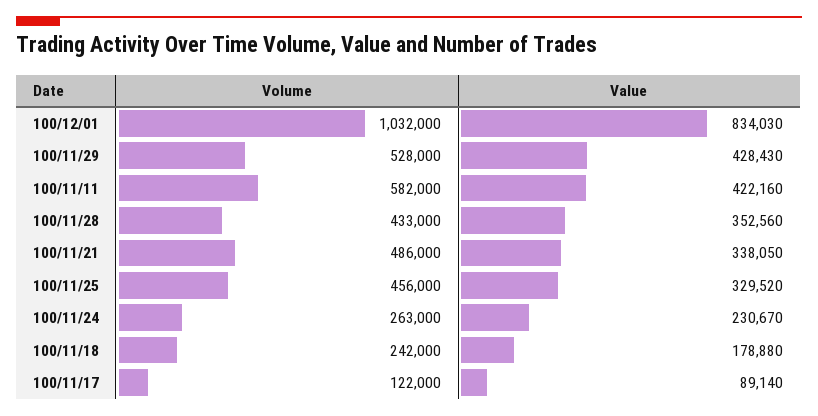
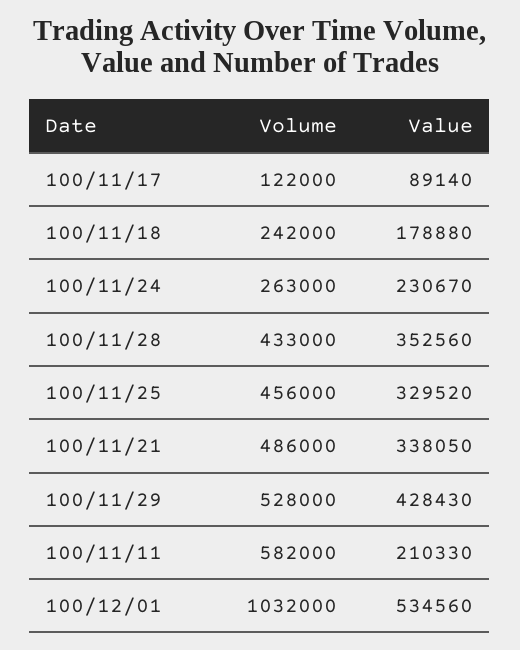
Value, 100/12/01: 834030 -> 534560
Value, 100/11/11: 422160 -> 210330

